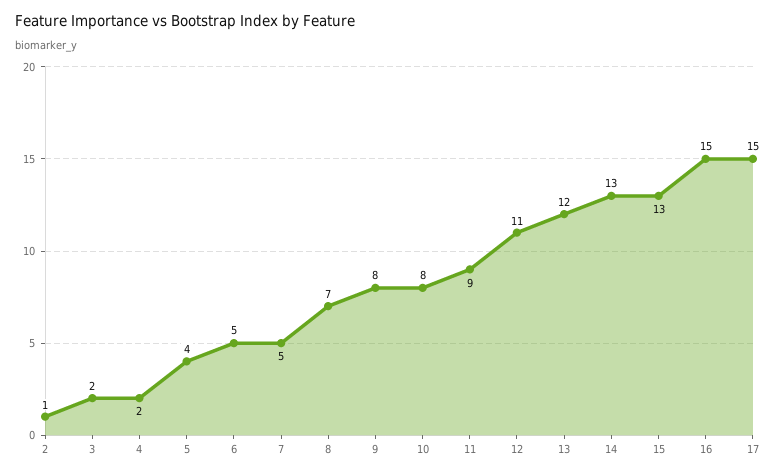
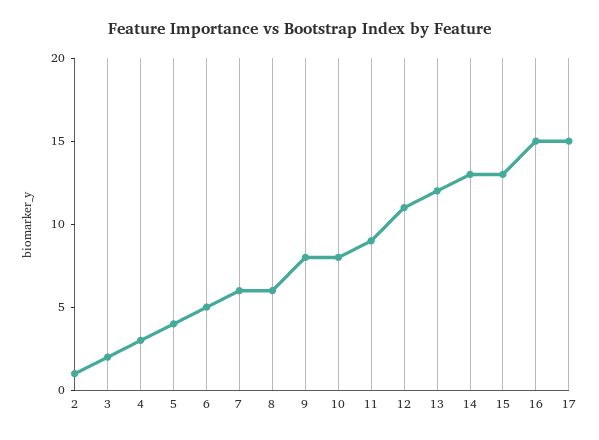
4: 2 -> 3
7: 5 -> 6
8: 7 -> 6

